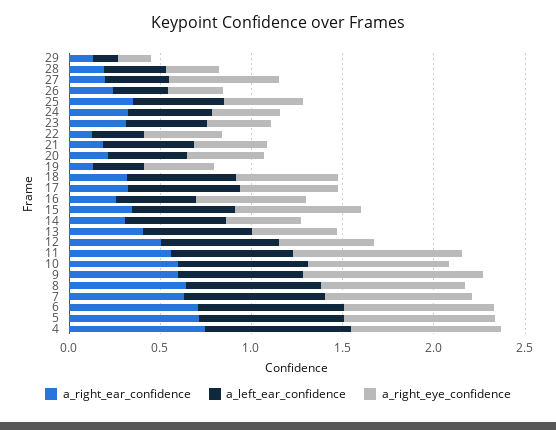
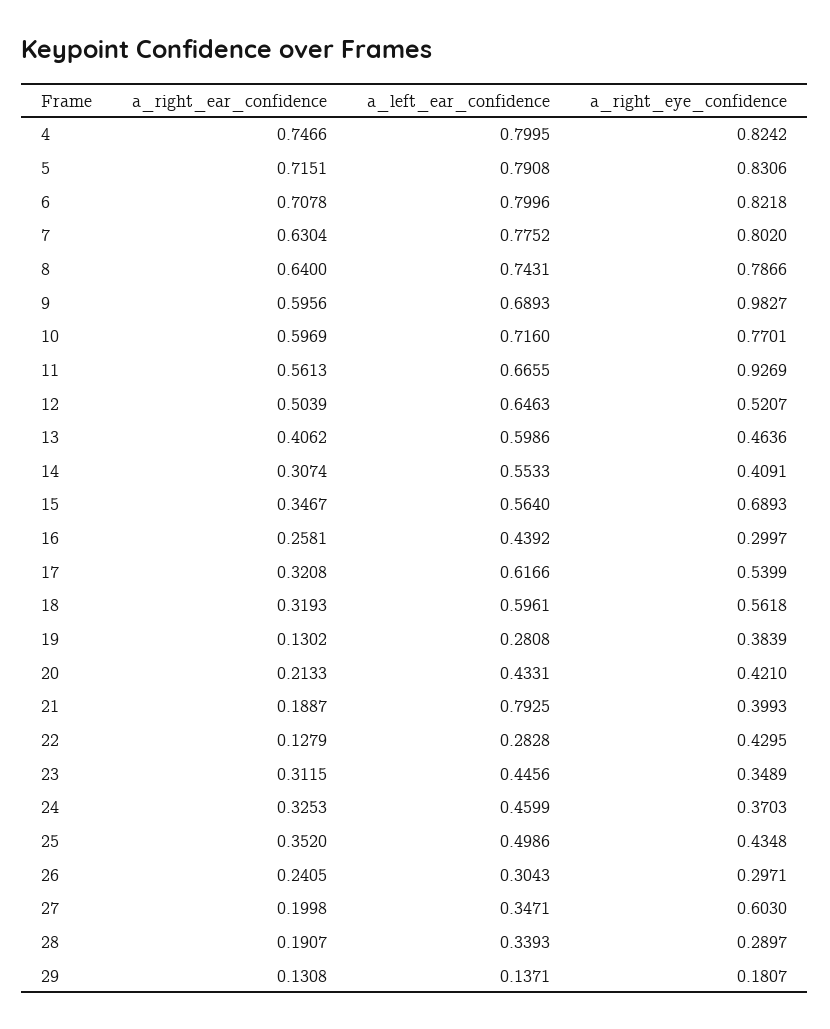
a_left_ear_confidence, 21: 0.5 -> 0.7925
a_right_eye_confidence, 16: 0.6 -> 0.2997

